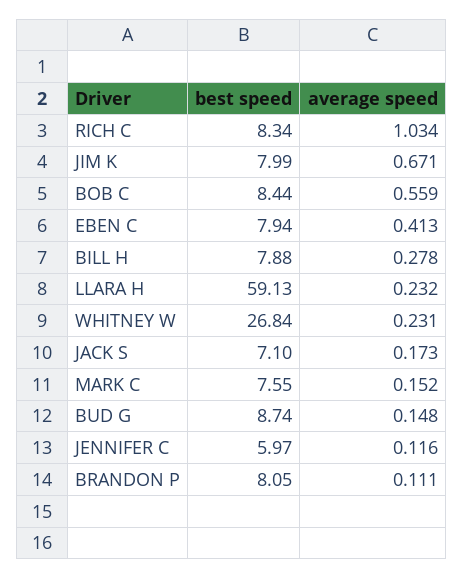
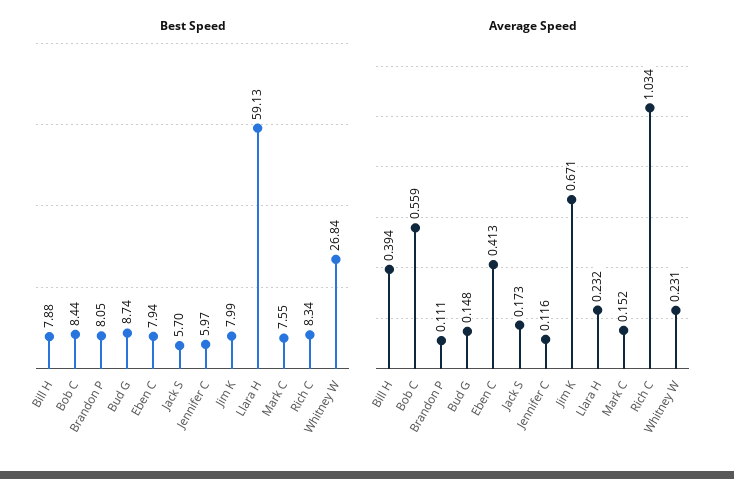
average speed, BILL H: 0.278 -> 0.394
best speed, JACK S: 7.1 -> 5.7

